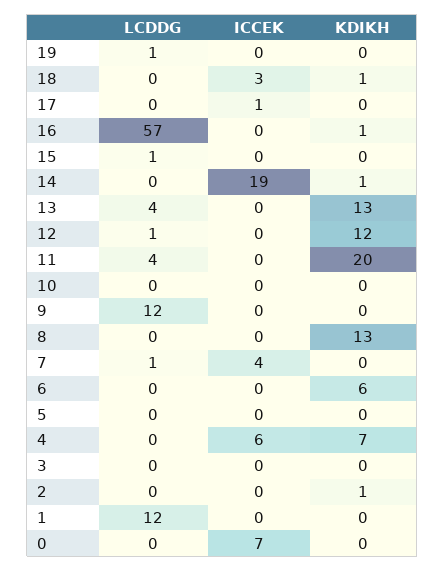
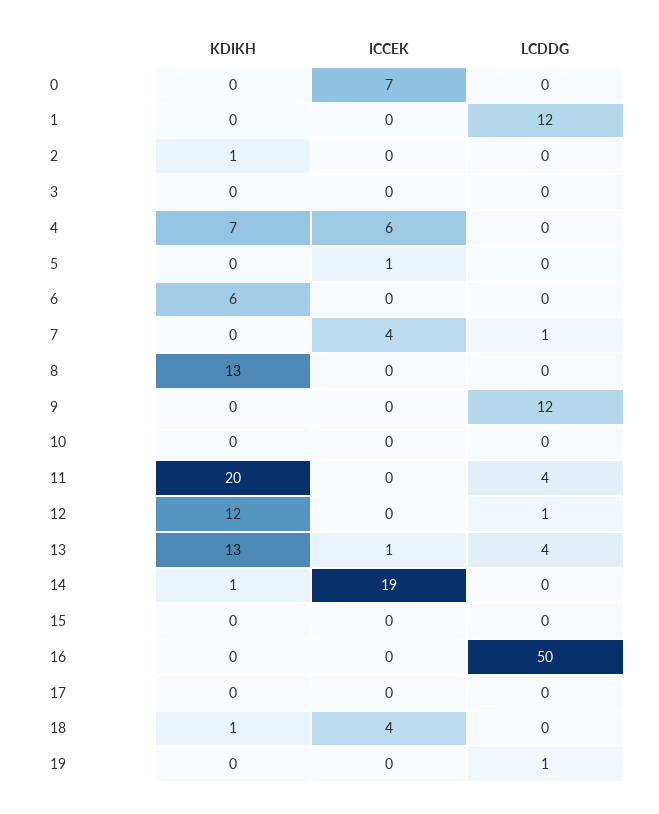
ICCEK, 18: 3 -> 4
ICCEK, 17: 1 -> 0
LCDDG, 16: 57 -> 50
KDIKH, 16: 1 -> 0
LCDDG, 15: 1 -> 0
ICCEK, 13: 0 -> 1
ICCEK, 5: 0 -> 1

